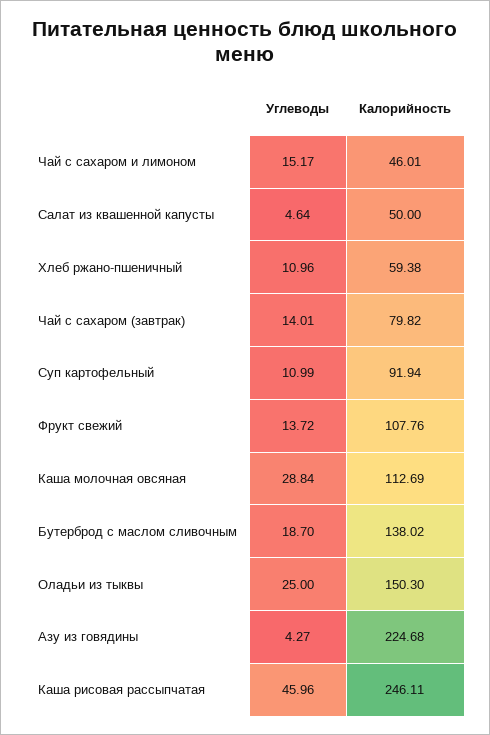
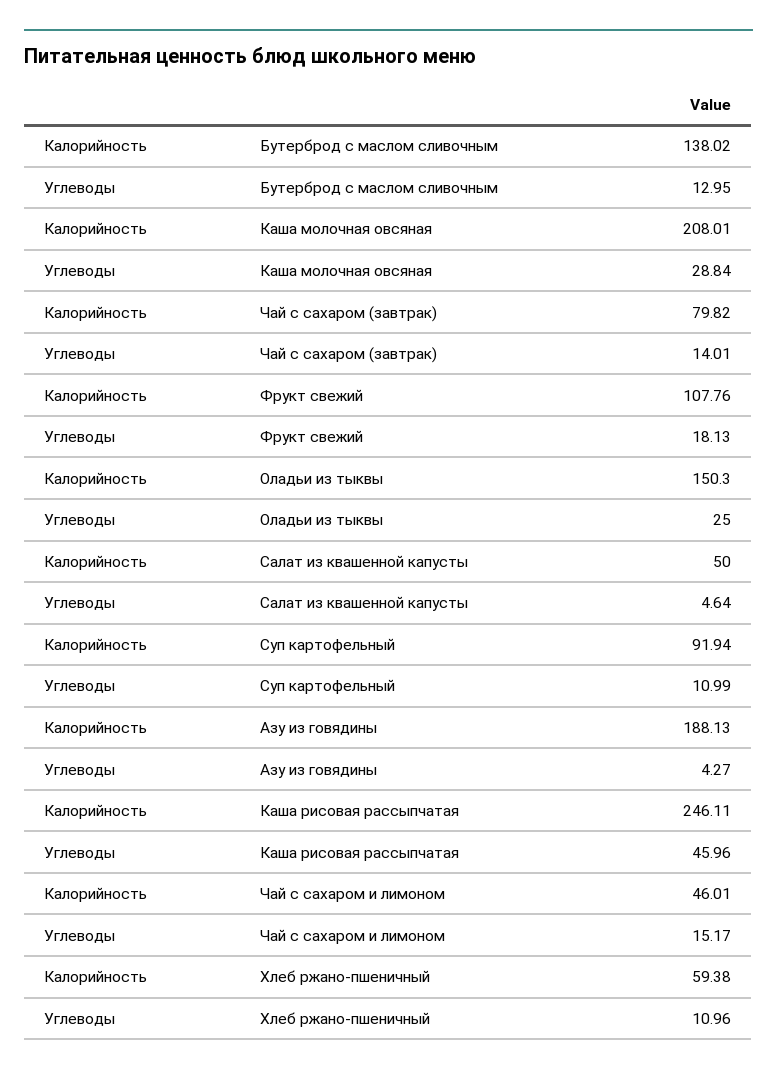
Углеводы, Фрукт свежий: 13.72 -> 18.13
Калорийность, Каша молочная овсяная: 112.69 -> 208.01
Углеводы, Бутерброд с маслом сливочным: 18.7 -> 12.95
Калорийность, Азу из говядины: 224.68 -> 188.13

